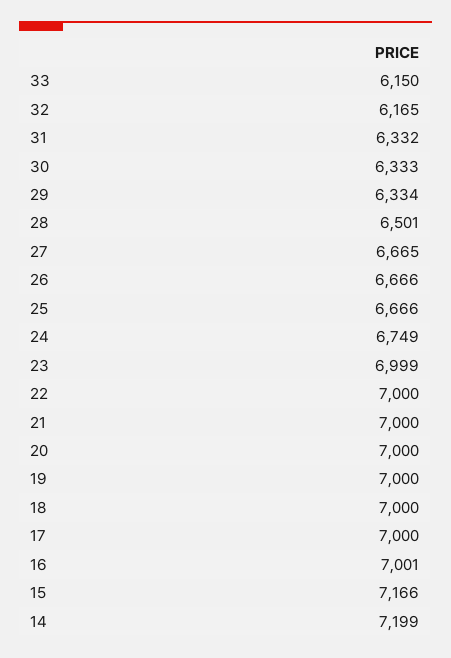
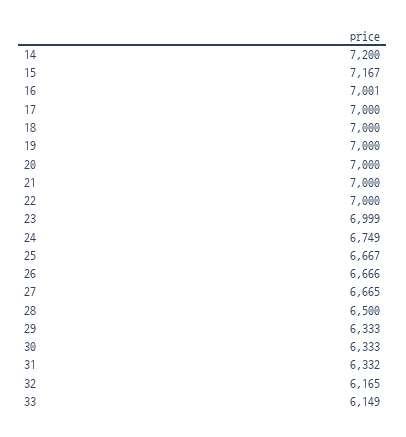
33: 6150 -> 6149
29: 6334 -> 6333
28: 6501 -> 6500
25: 6666 -> 6667
15: 7166 -> 7167
14: 7199 -> 7200

